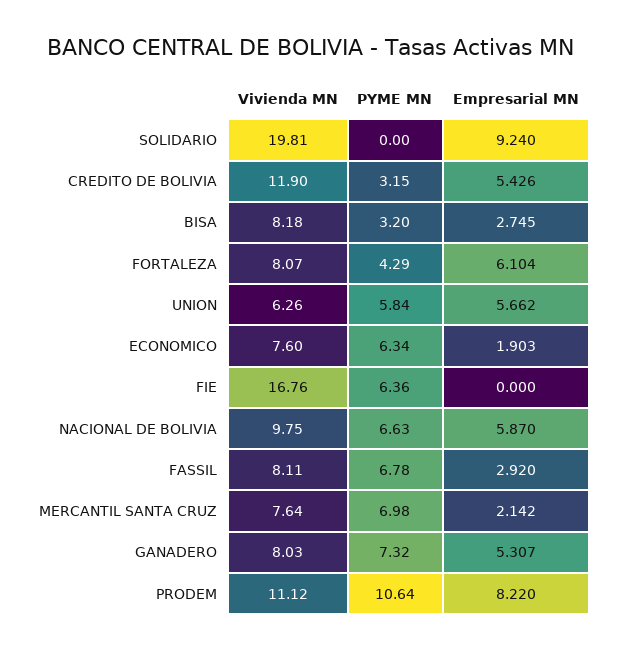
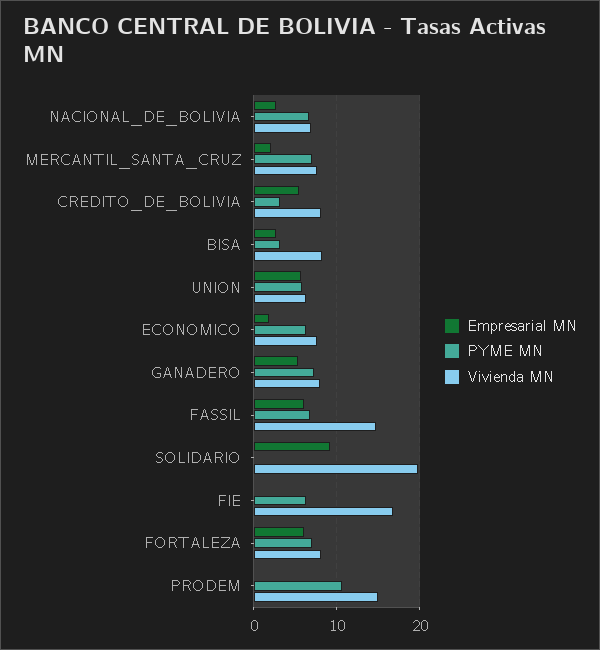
Vivienda MN, CREDITO DE BOLIVIA: 11.9 -> 8
PYME MN, FORTALEZA: 4.29 -> 7
Vivienda MN, NACIONAL DE BOLIVIA: 9.75 -> 7
Empresarial MN, NACIONAL DE BOLIVIA: 5.87 -> 3
Vivienda MN, FASSIL: 8.11 -> 15
Empresarial MN, FASSIL: 2.92 -> 6
Vivienda MN, PRODEM: 11.12 -> 15
Empresarial MN, PRODEM: 8.22 -> 0

